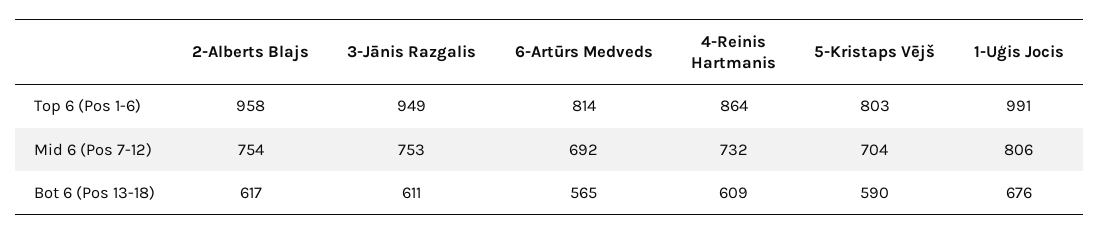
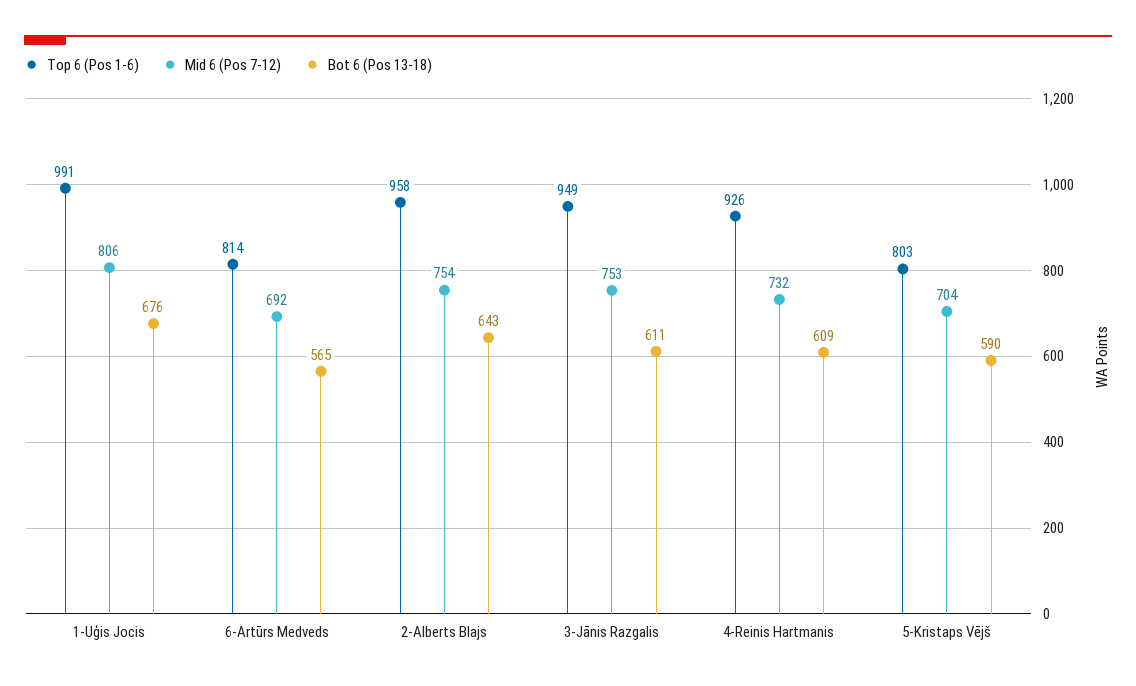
Top 6 (Pos 1-6), 4-Reinis Hartmanis: 864 -> 926
Bot 6 (Pos 13-18), 2-Alberts Blajs: 617 -> 643

